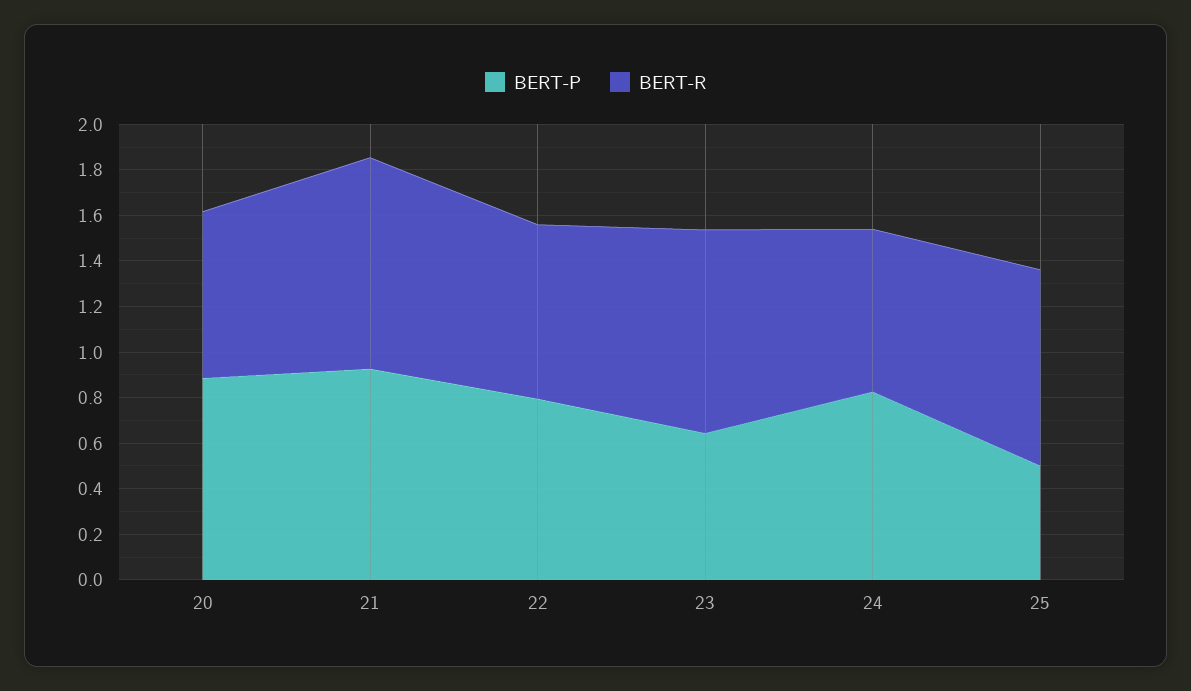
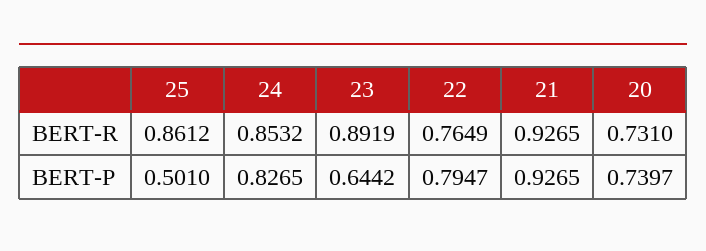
BERT-P, 20: 0.9 -> 0.7397
BERT-R, 24: 0.7 -> 0.8532

